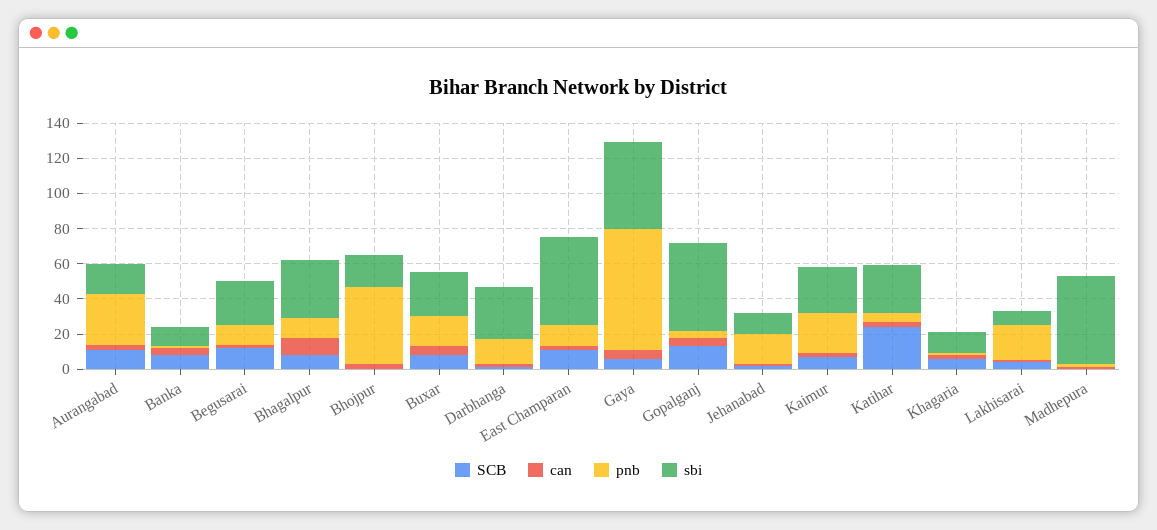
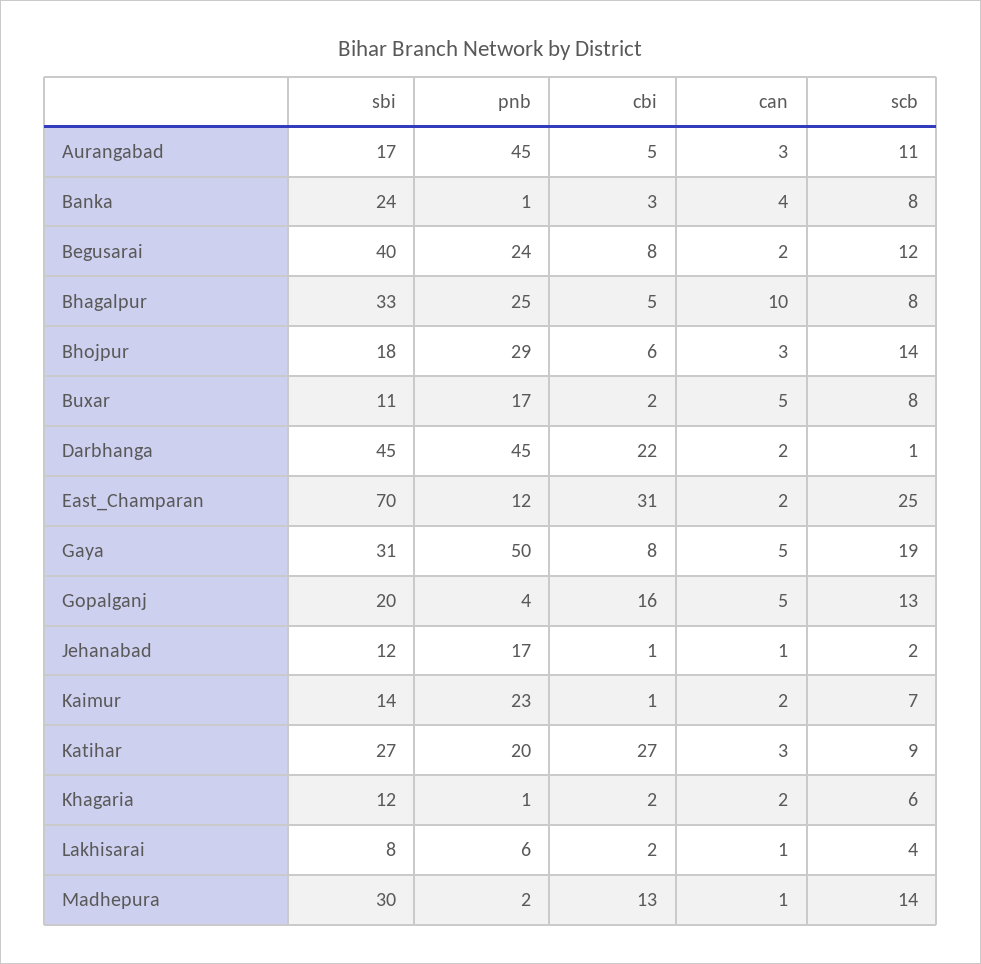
pnb, Aurangabad: 30 -> 45
sbi, Banka: 10 -> 24
pnb, Begusarai: 10 -> 24
sbi, Begusarai: 25 -> 40
pnb, Bhagalpur: 10 -> 25
SCB, Bhojpur: 0 -> 14
pnb, Bhojpur: 45 -> 29
sbi, Buxar: 25 -> 11
pnb, Darbhanga: 15 -> 45
sbi, Darbhanga: 30 -> 45
SCB, East Champaran: 10 -> 25
sbi, East Champaran: 50 -> 70
SCB, Gaya: 5 -> 19
pnb, Gaya: 70 -> 50
sbi, Gaya: 50 -> 31
sbi, Gopalganj: 50 -> 20
sbi, Kaimur: 25 -> 14
SCB, Katihar: 25 -> 9
pnb, Katihar: 5 -> 20
pnb, Lakhisarai: 20 -> 6
SCB, Madhepura: 0 -> 14
sbi, Madhepura: 50 -> 30
cbi, Aurangabad: none -> 5
cbi, Banka: none -> 3
cbi, Begusarai: none -> 8
cbi, Bhagalpur: none -> 5
cbi, Bhojpur: none -> 6
cbi, Buxar: none -> 2
cbi, Darbhanga: none -> 22
cbi, East Champaran: none -> 31
cbi, Gaya: none -> 8
cbi, Gopalganj: none -> 16
cbi, Jehanabad: none -> 1
cbi, Kaimur: none -> 1
cbi, Katihar: none -> 27
cbi, Khagaria: none -> 2
cbi, Lakhisarai: none -> 2
cbi, Madhepura: none -> 13

